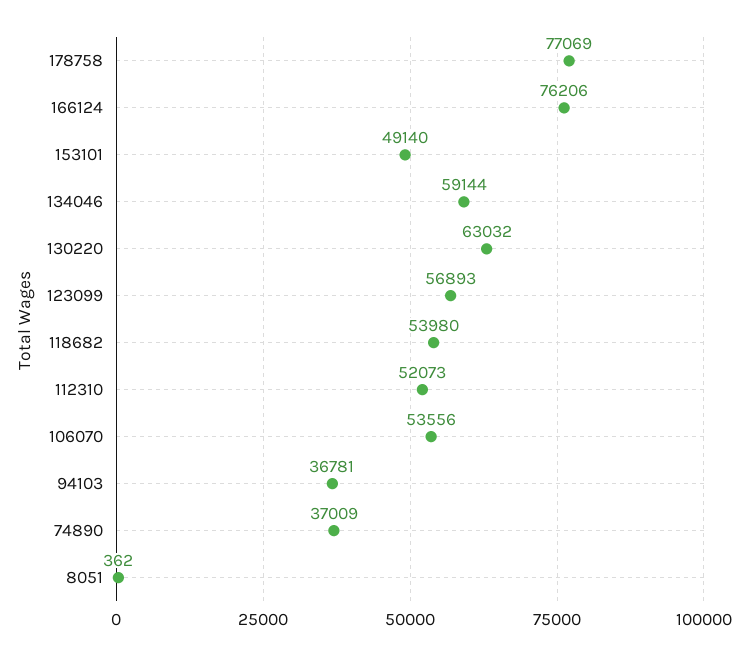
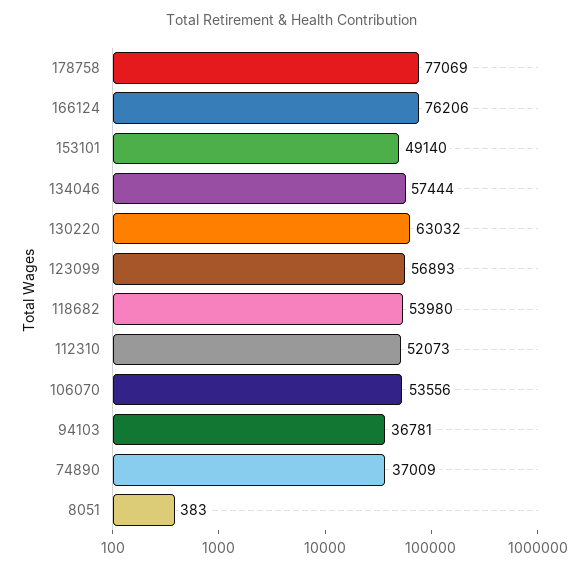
134046: 59144 -> 57444
8051: 362 -> 383

